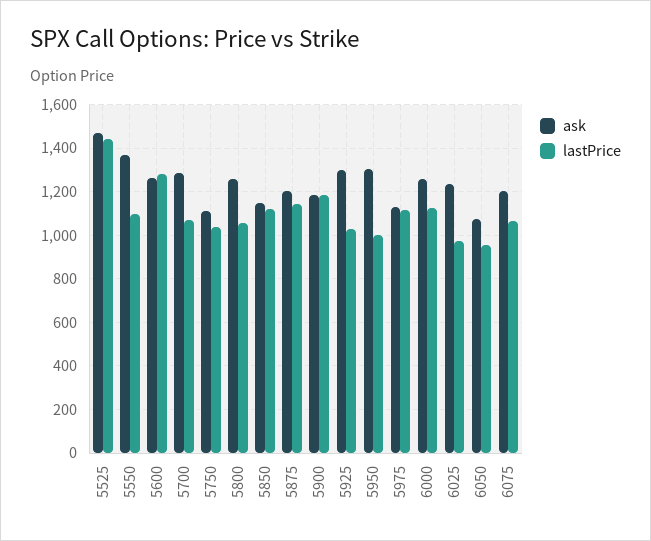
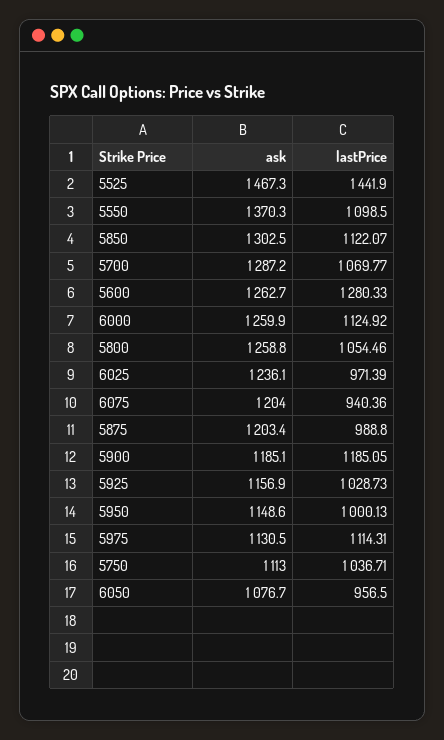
ask, 5850: 1150 -> 1302.5
lastPrice, 5875: 1150 -> 988.8
ask, 5925: 1300 -> 1156.9
ask, 5950: 1300 -> 1148.6
lastPrice, 6075: 1050 -> 940.36

